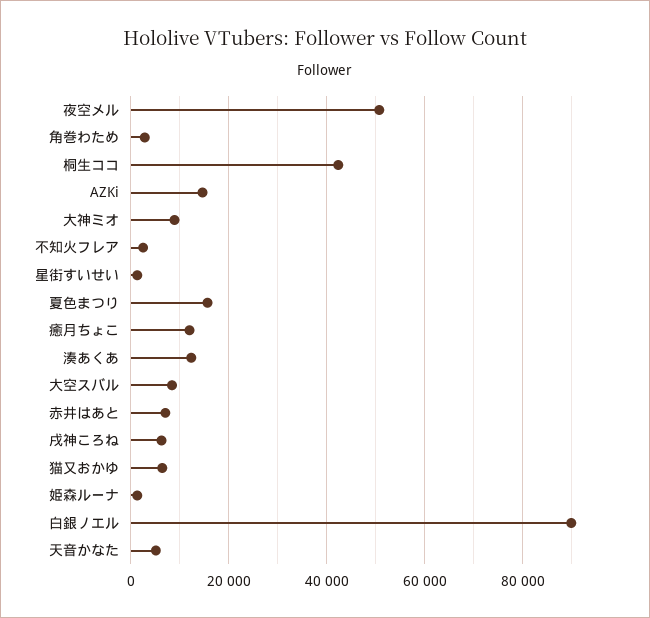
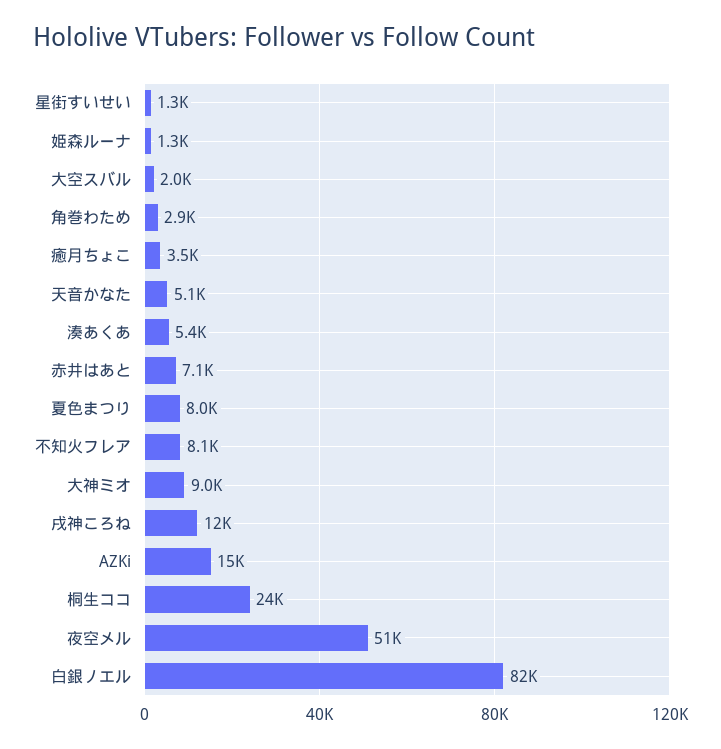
桐生ココ: 42000 -> 24000
不知火フレア: 2000 -> 8100
夏色まつり: 16000 -> 8000
癒月ちょこ: 12000 -> 3500
湊あくあ: 12000 -> 5400
大空スバル: 8000 -> 2000
戌神ころね: 6000 -> 12000
猫又おかゆ: 6000 -> none
白銀ノエル: 90000 -> 82000

